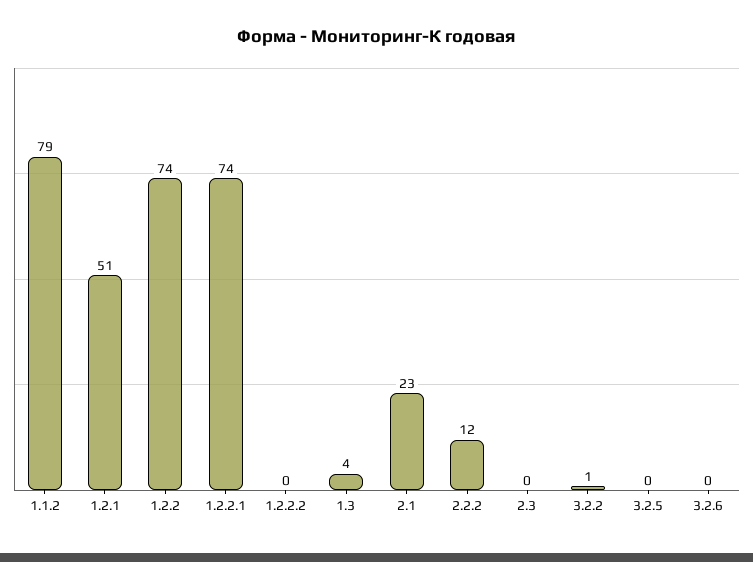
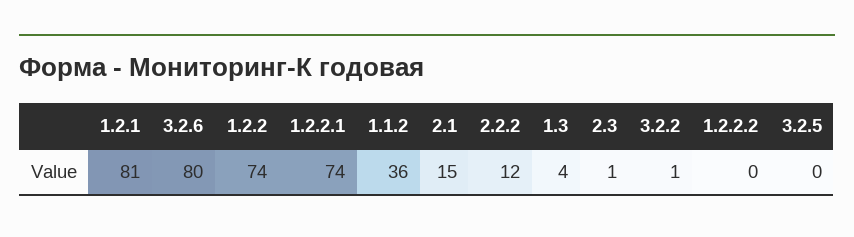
1.1.2: 79 -> 36
1.2.1: 51 -> 81
2.1: 23 -> 15
2.3: 0 -> 1
3.2.6: 0 -> 80

